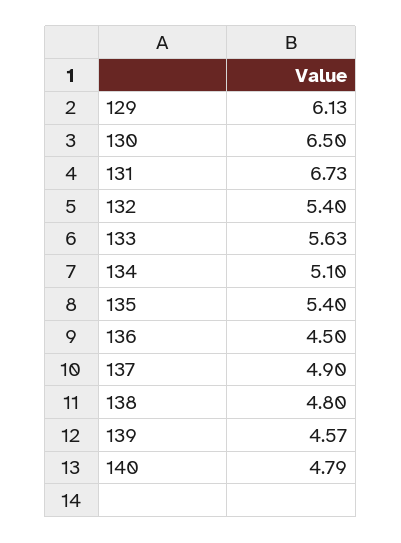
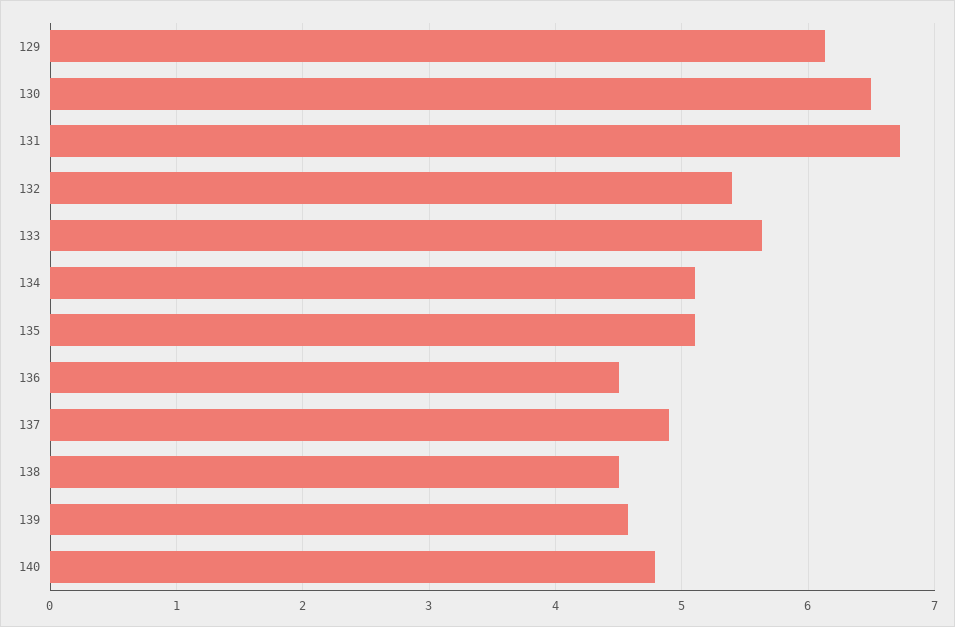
135: 5.4 -> 5.1
138: 4.8 -> 4.5

